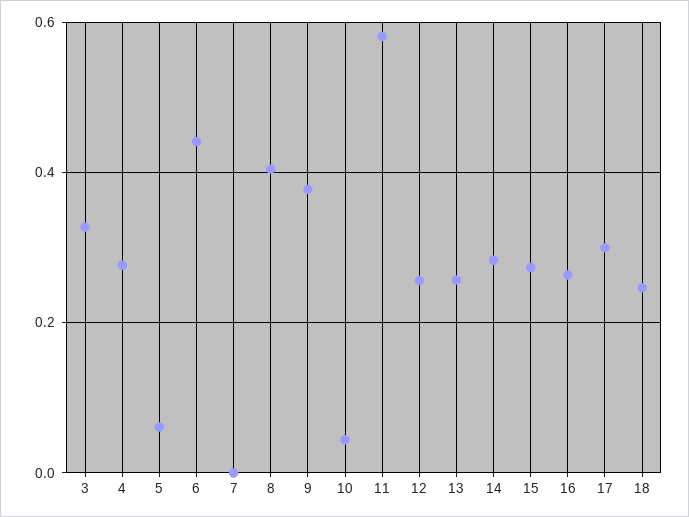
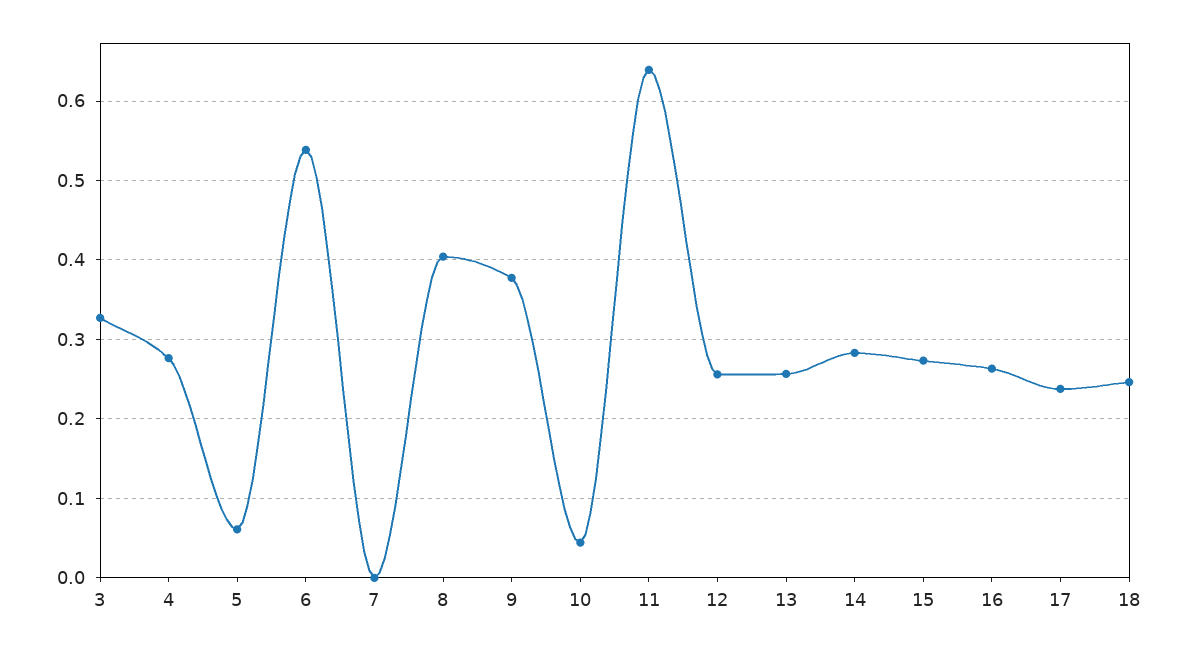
6: 0.44 -> 0.54
11: 0.58 -> 0.64
17: 0.3 -> 0.24

